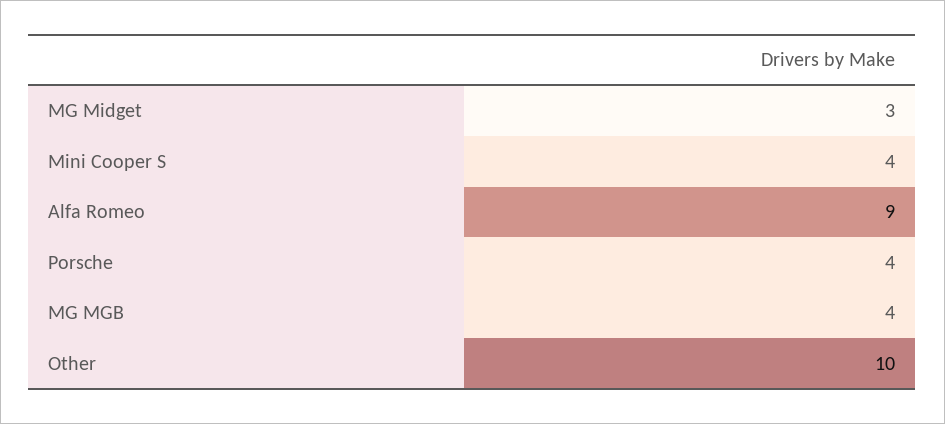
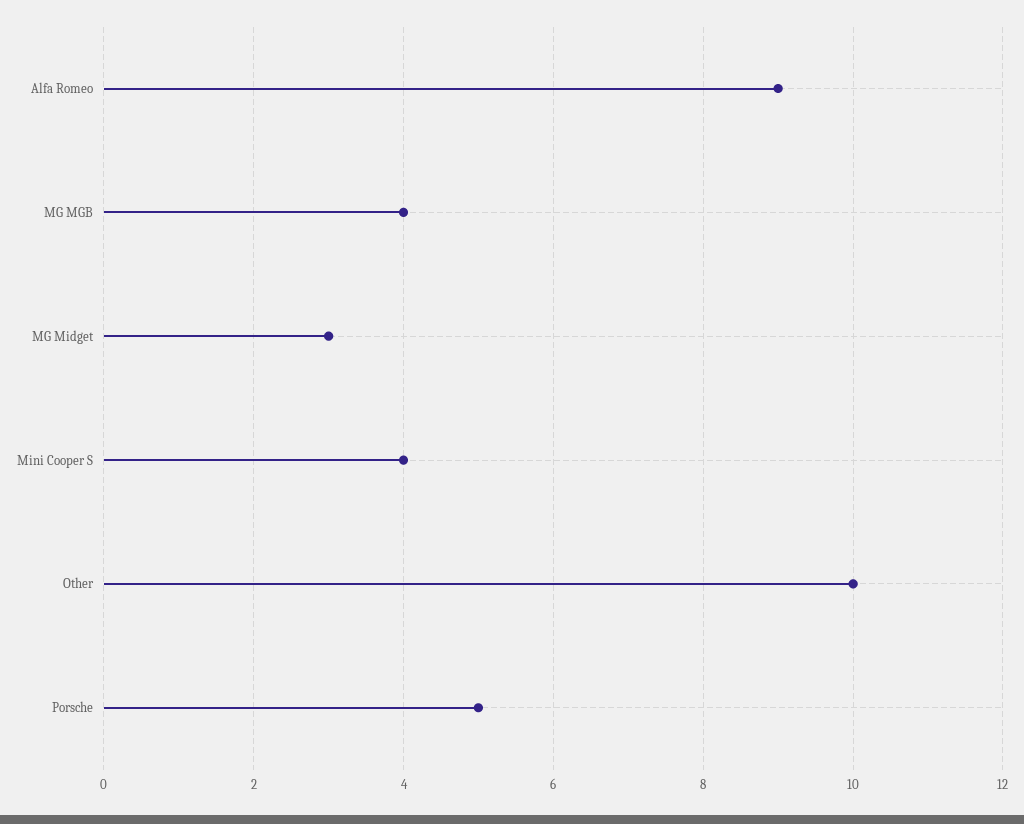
Porsche: 4 -> 5

